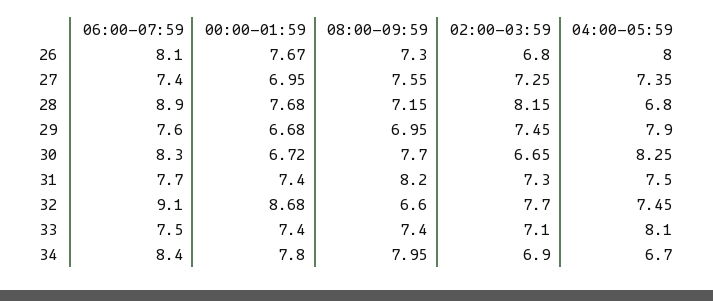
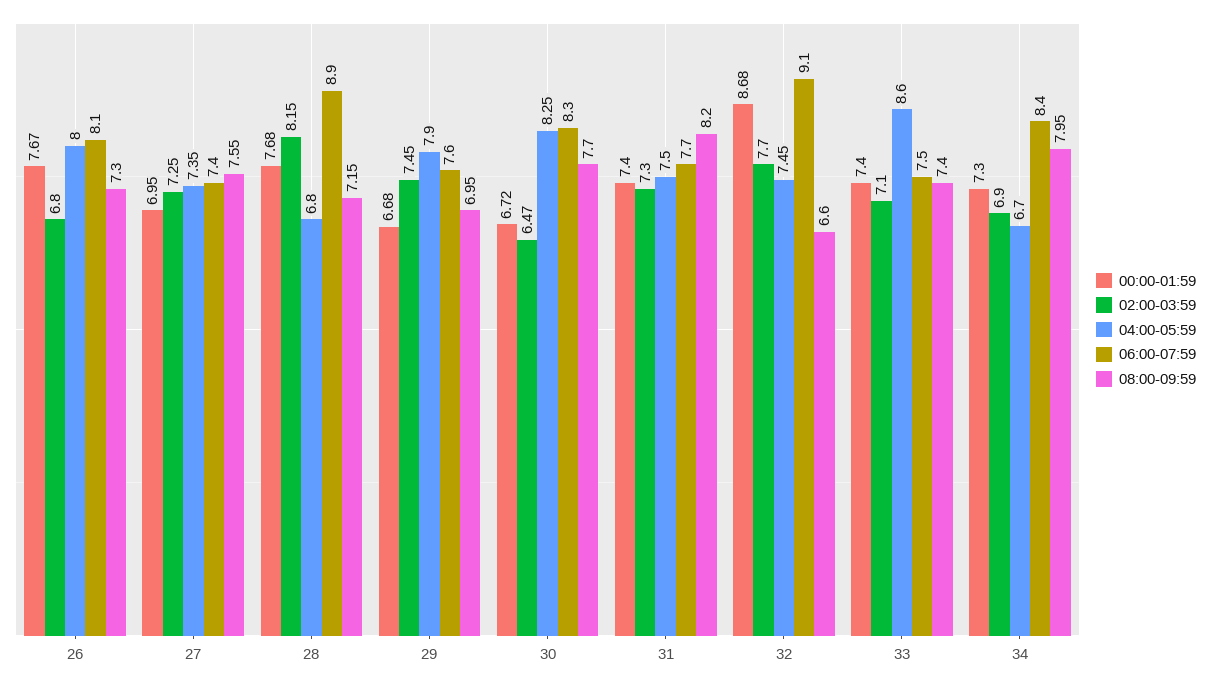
02:00-03:59, 30: 6.65 -> 6.47
04:00-05:59, 33: 8.1 -> 8.6
00:00-01:59, 34: 7.8 -> 7.3

